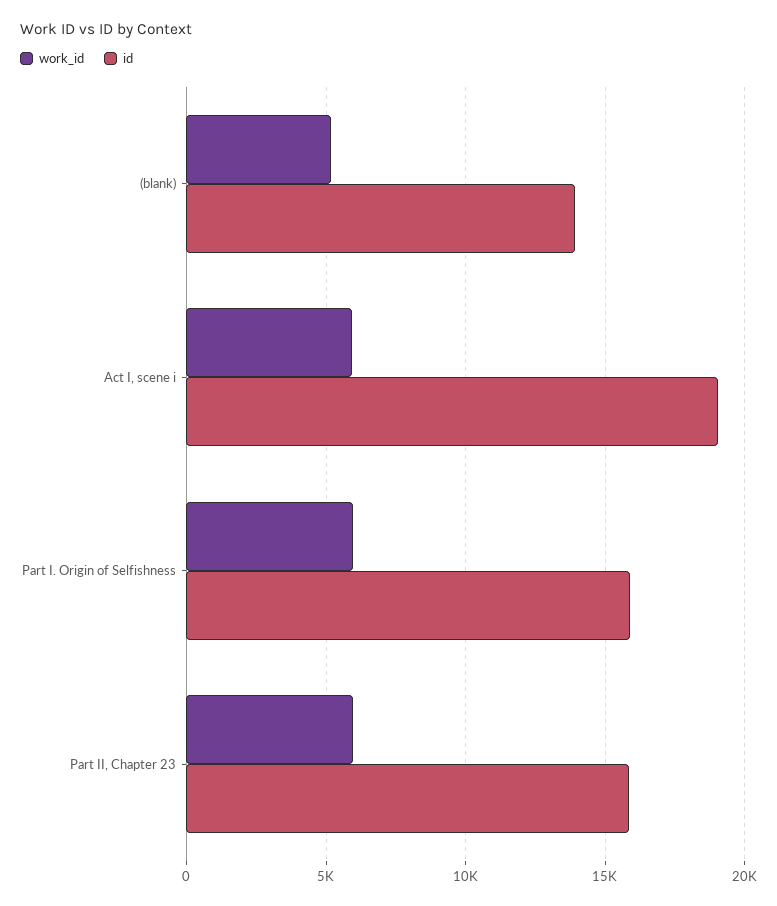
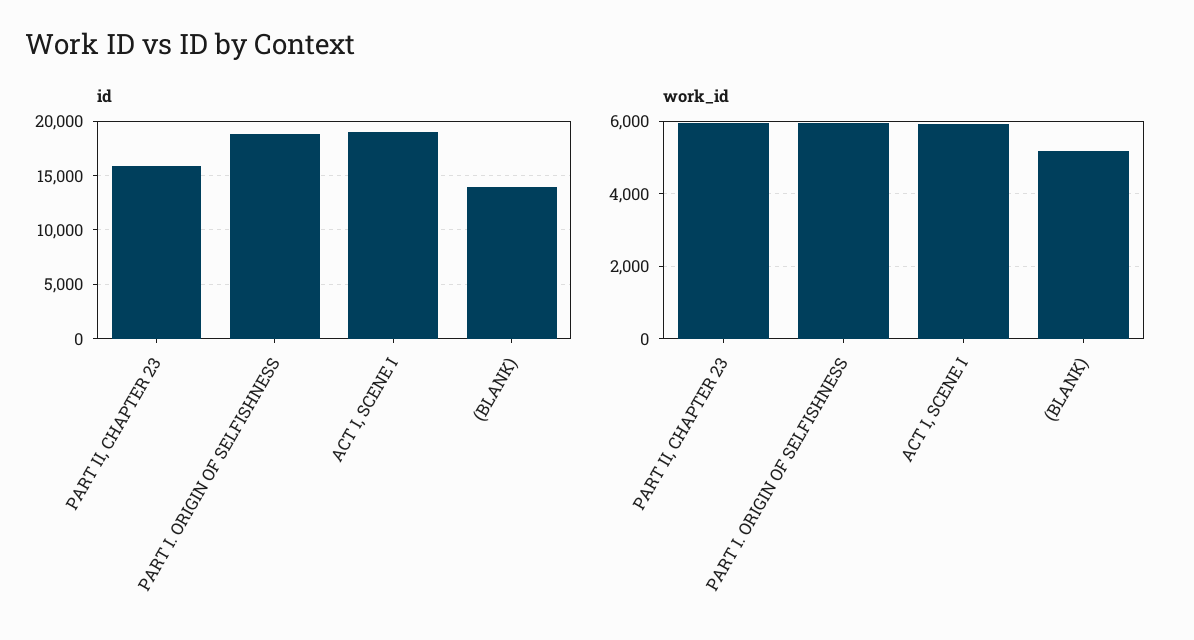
id, Part I. Origin of Selfishness: 16000 -> 19000

